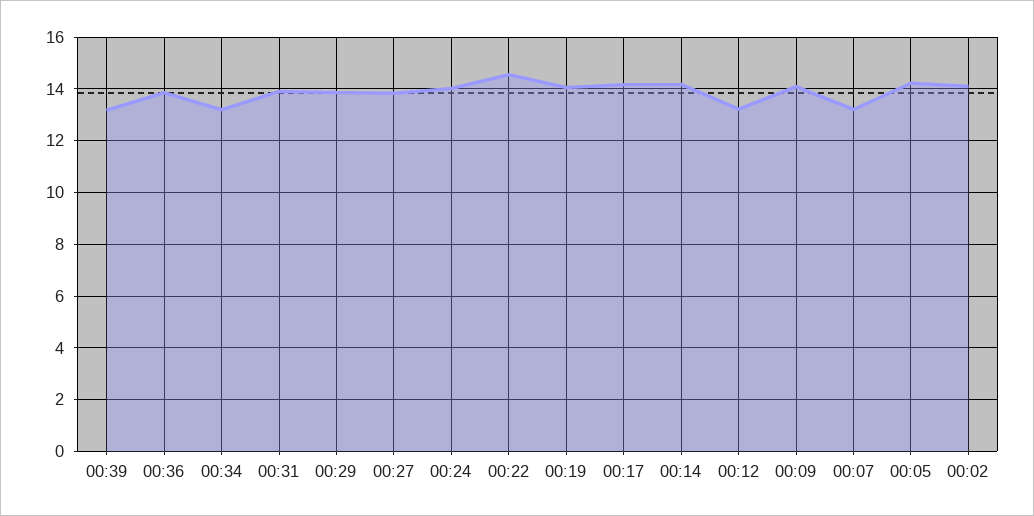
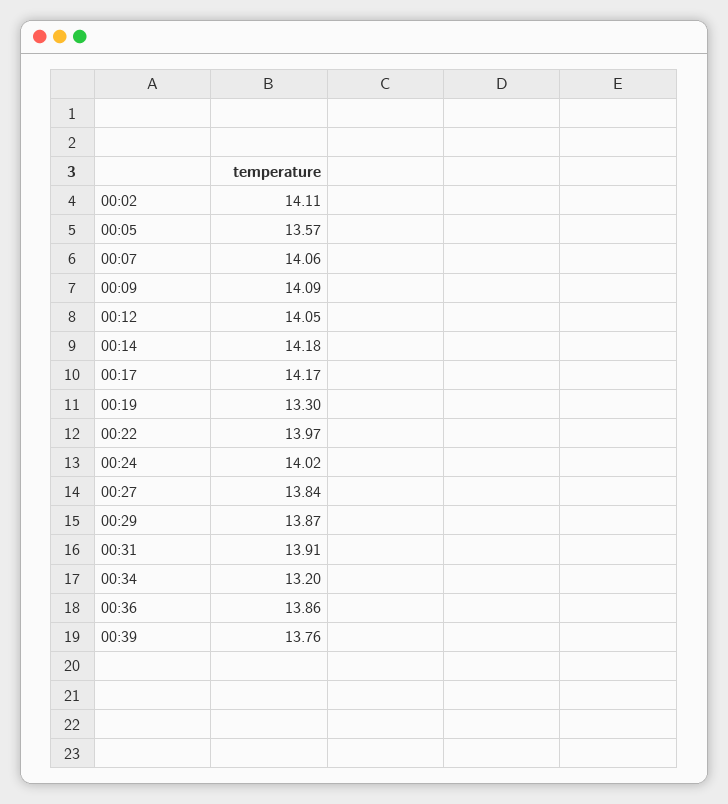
00:39: 13.25 -> 13.76
00:22: 14.5 -> 13.97
00:19: 14 -> 13.3
00:12: 13.25 -> 14.05
00:07: 13.25 -> 14.06
00:05: 14.25 -> 13.57

